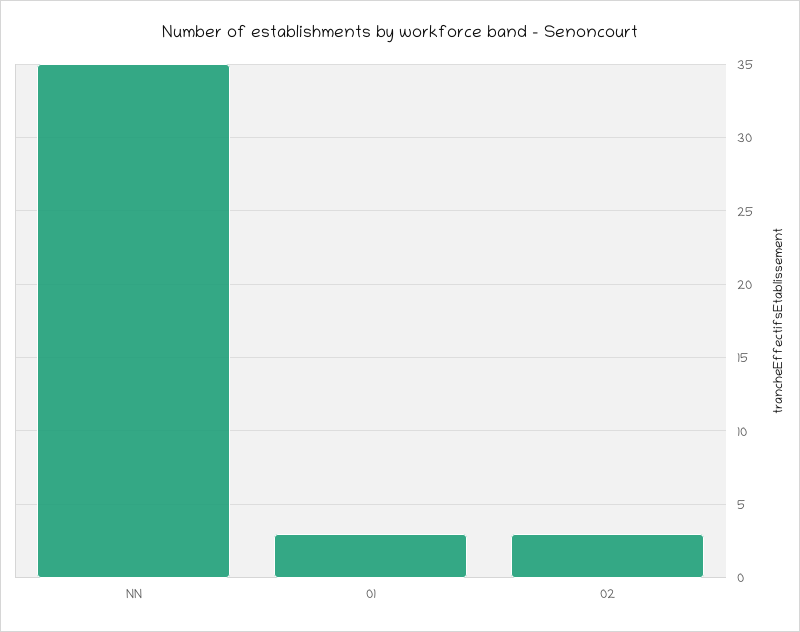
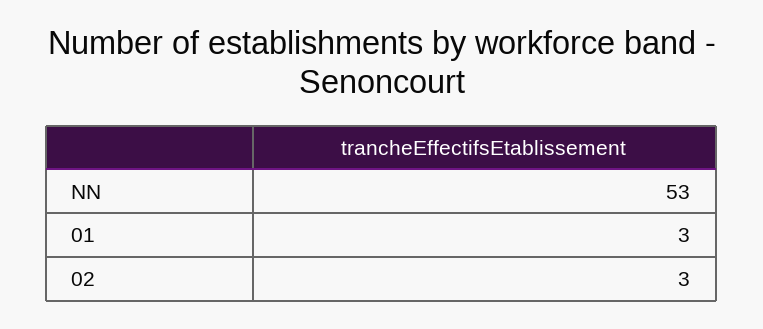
NN: 35 -> 53

